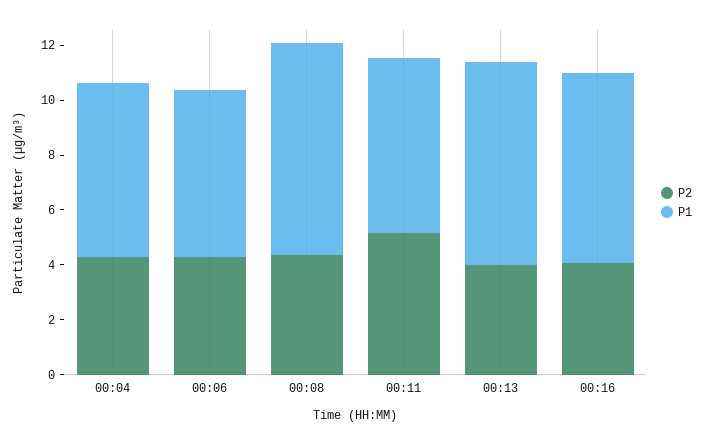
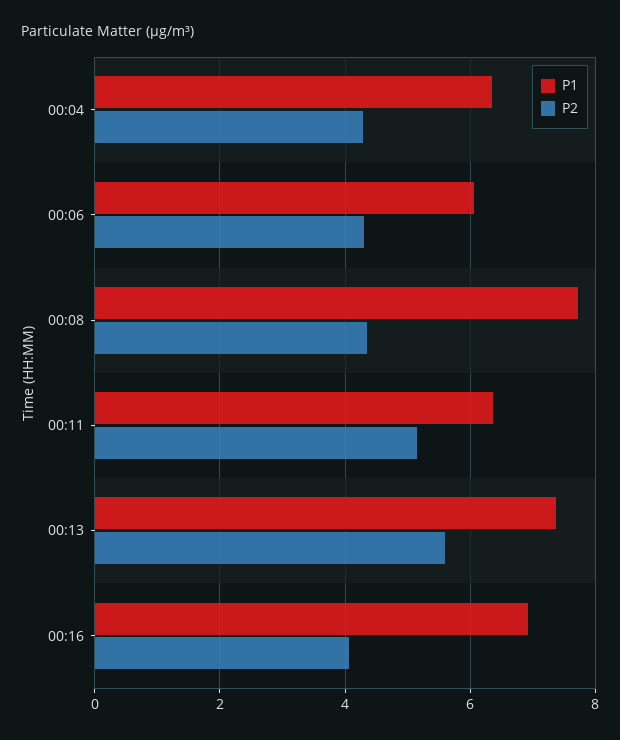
P2, 00:13: 4 -> 5.6

